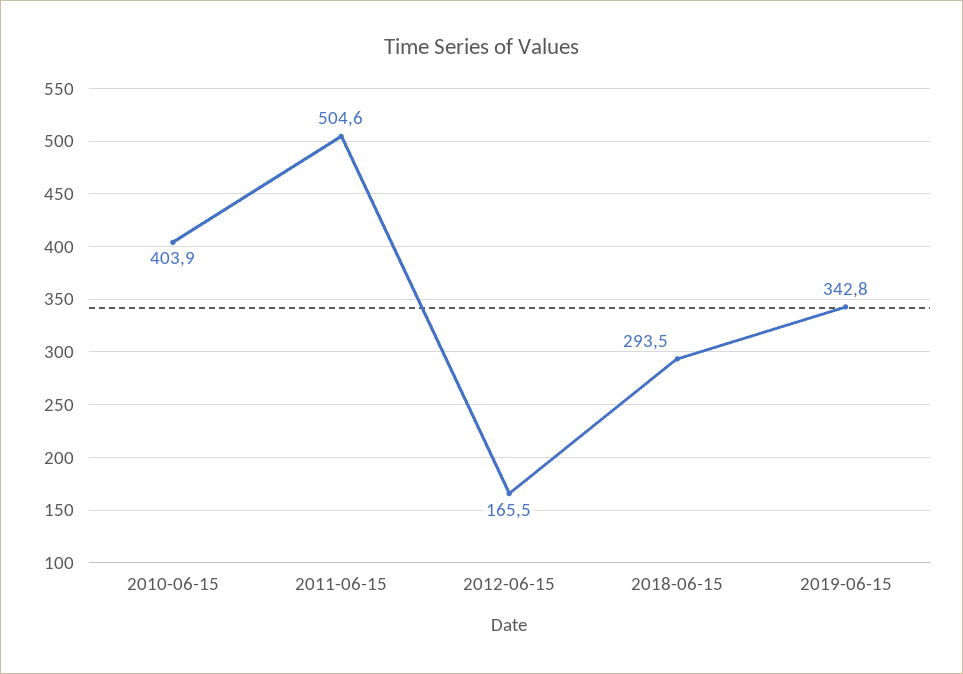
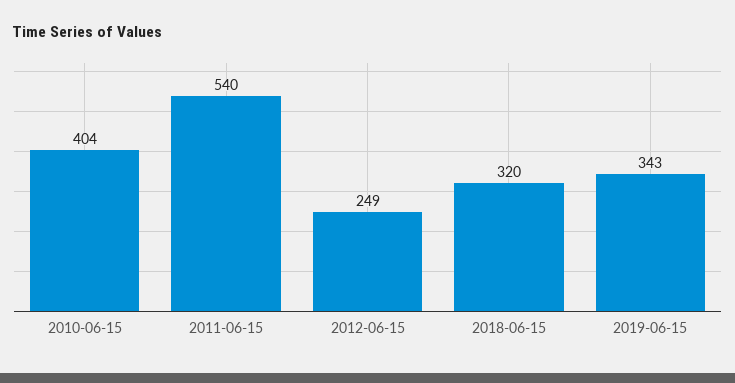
2011-06-15: 504.6 -> 540
2012-06-15: 165.5 -> 249
2018-06-15: 293.5 -> 320

